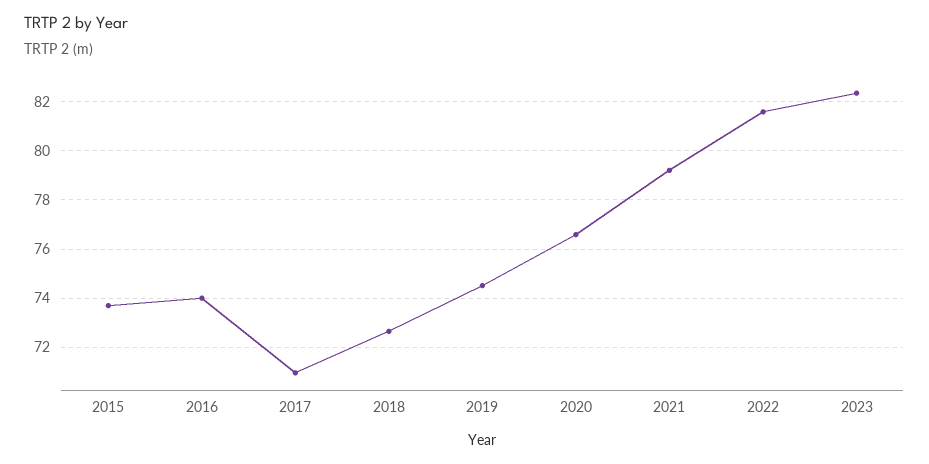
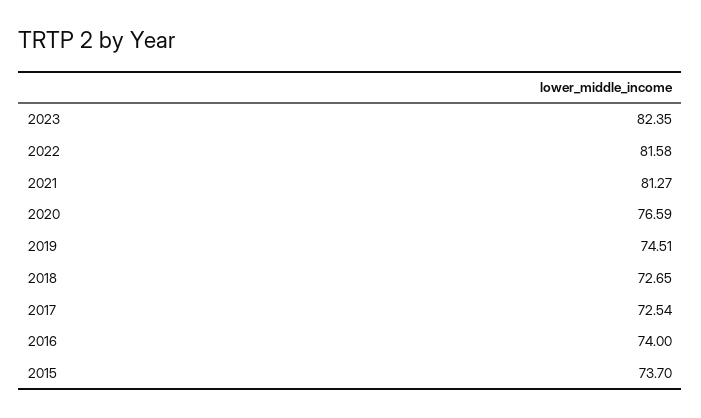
2017: 71 -> 72.54
2021: 79.25 -> 81.27

